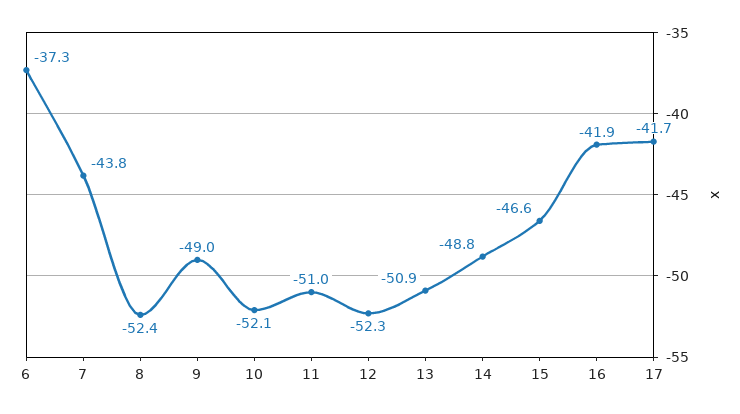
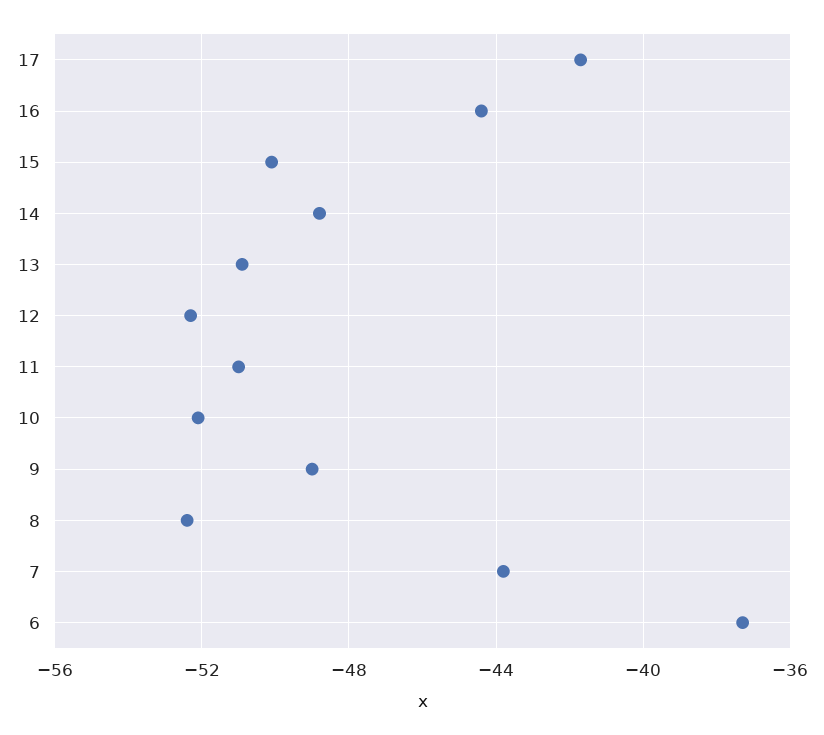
15: -46.6 -> -50
16: -41.9 -> -44.5

